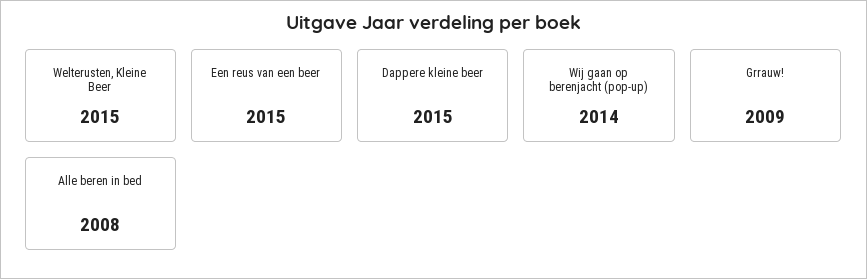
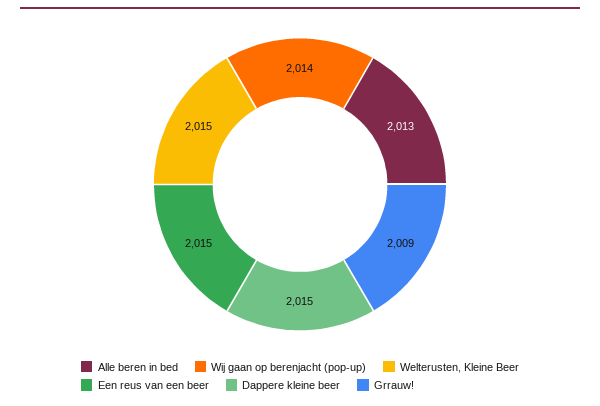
Alle beren in bed: 2008 -> 2013

